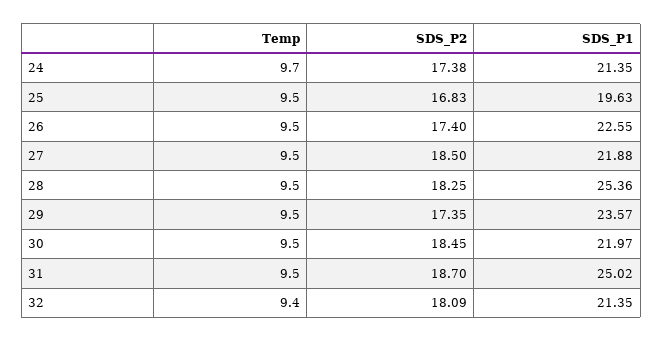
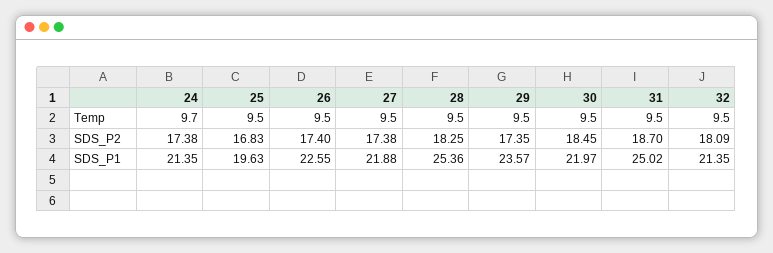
SDS_P2, 27: 18.5 -> 17.38
Temp, 32: 9.4 -> 9.5

